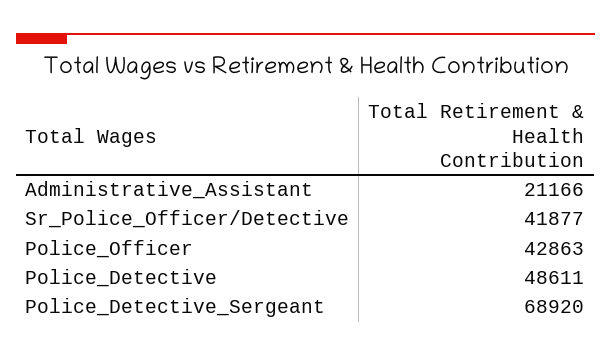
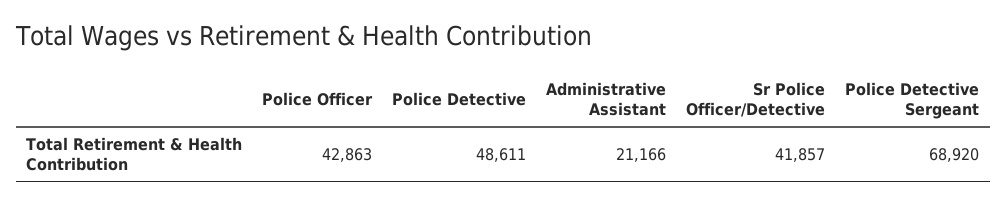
Sr_Police_Officer/Detective: 41877 -> 41857

